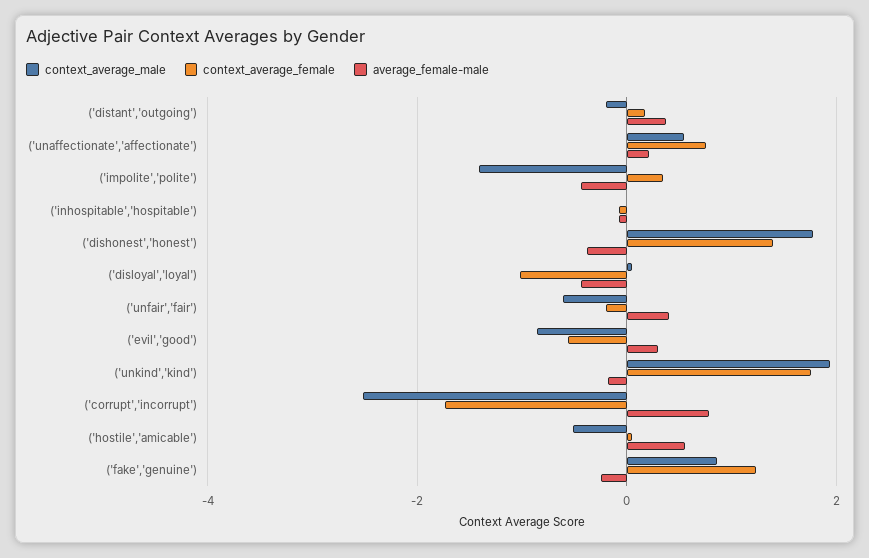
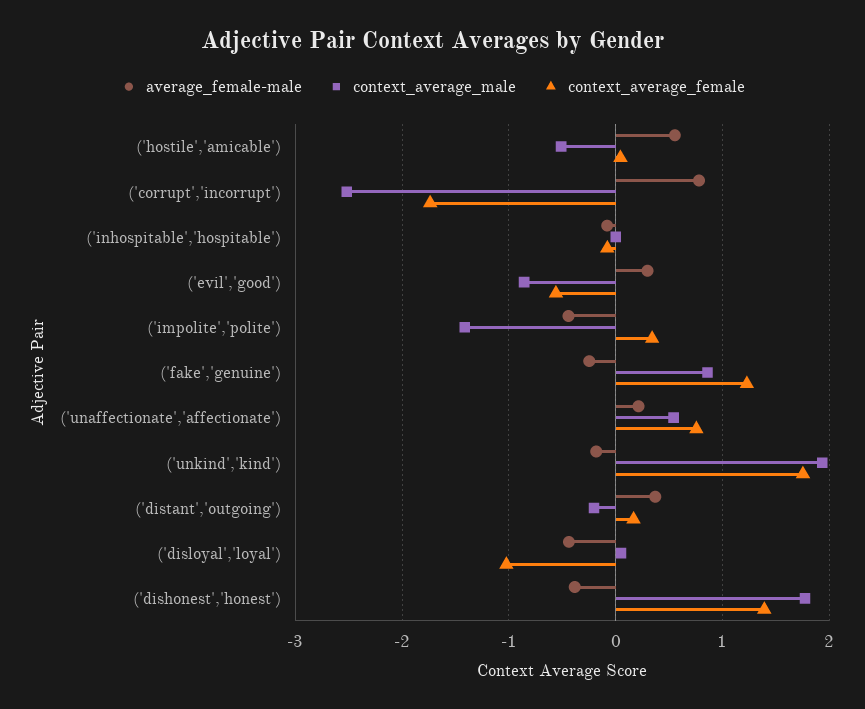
context_average_male, ('unfair','fair'): -0.6 -> none
context_average_female, ('unfair','fair'): -0.2 -> none
average_female-male, ('unfair','fair'): 0.4 -> none

